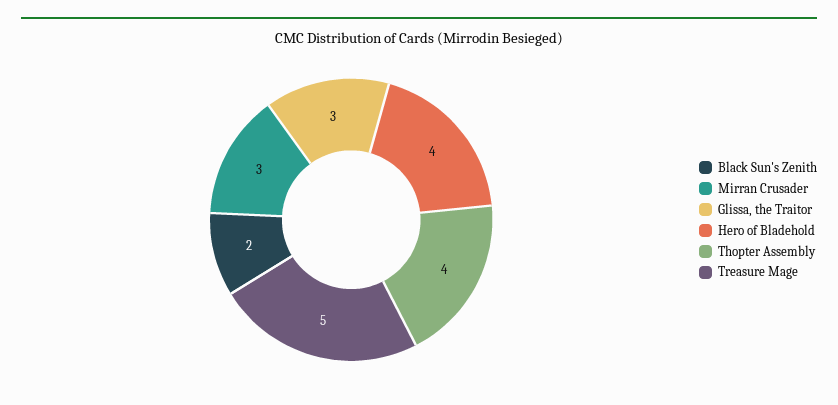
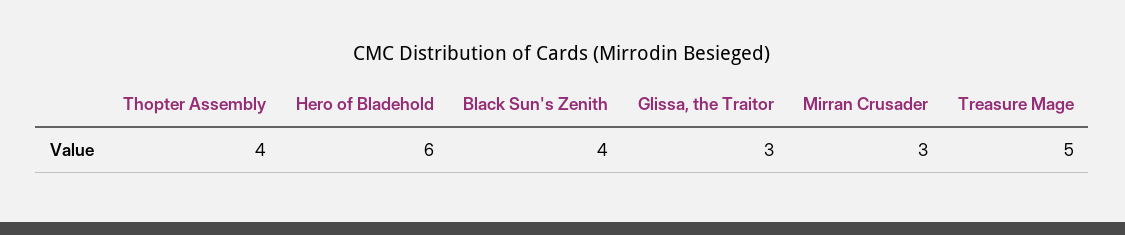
Black Sun's Zenith: 2 -> 4
Hero of Bladehold: 4 -> 6

